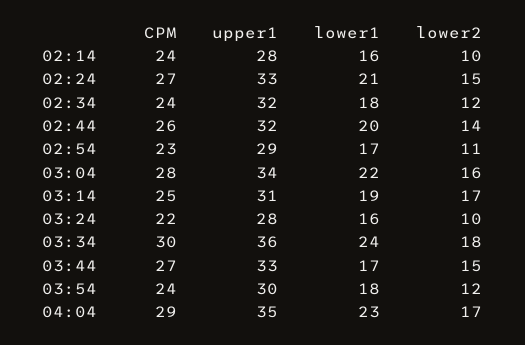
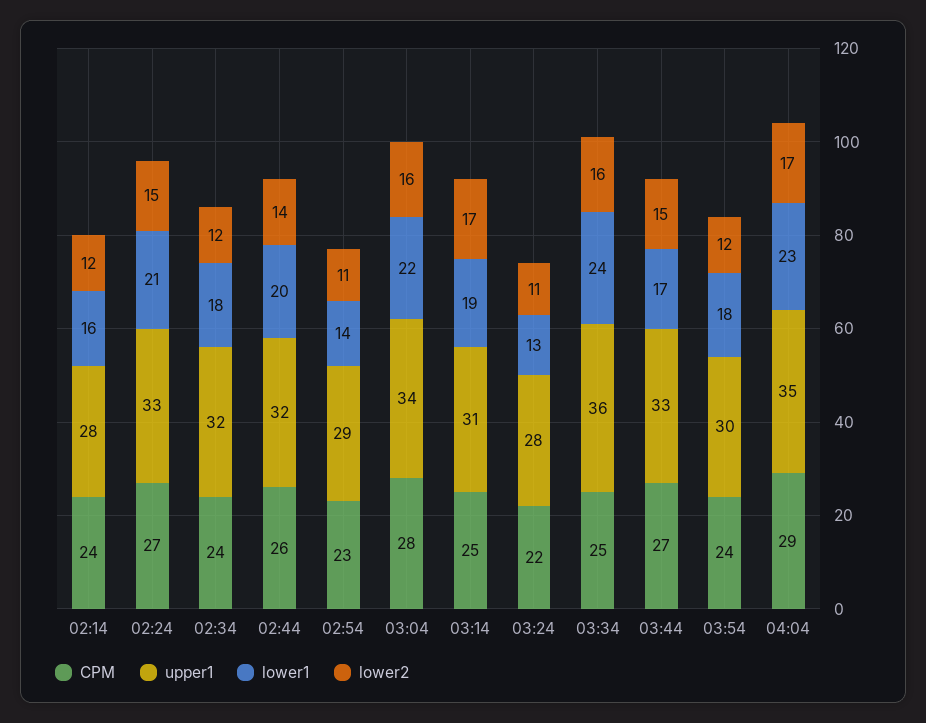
lower2, 02:14: 10 -> 12
lower1, 02:54: 17 -> 14
lower1, 03:24: 16 -> 13
lower2, 03:24: 10 -> 11
CPM, 03:34: 30 -> 25
lower2, 03:34: 18 -> 16

